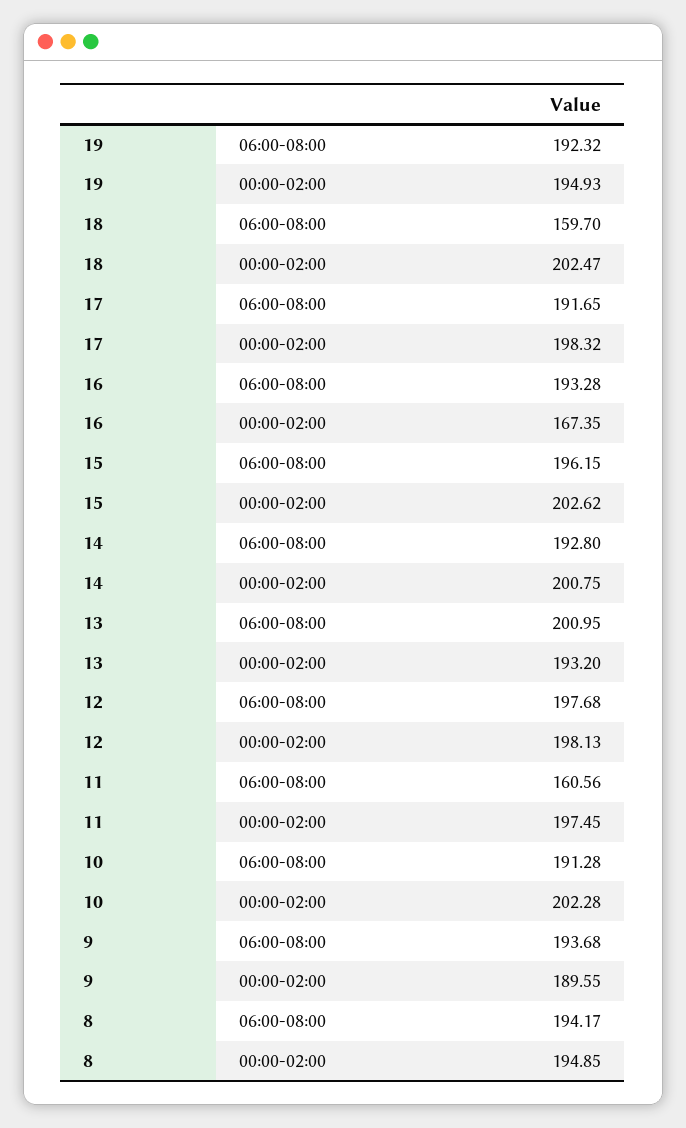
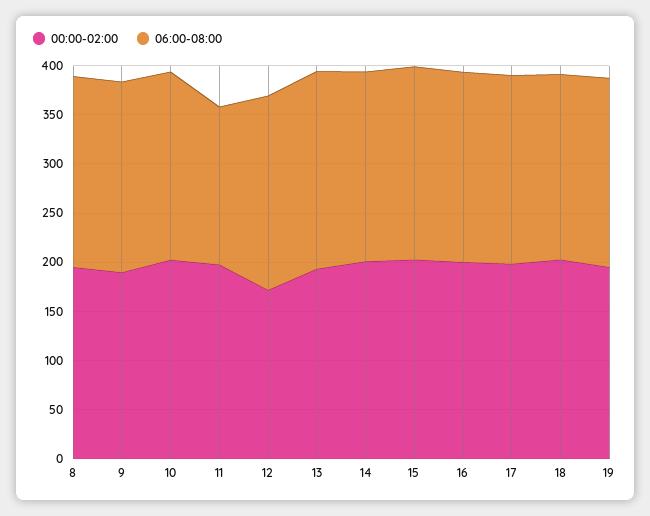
06:00-08:00, 18: 159.7 -> 190
00:00-02:00, 16: 167.35 -> 200
00:00-02:00, 12: 198.13 -> 170

